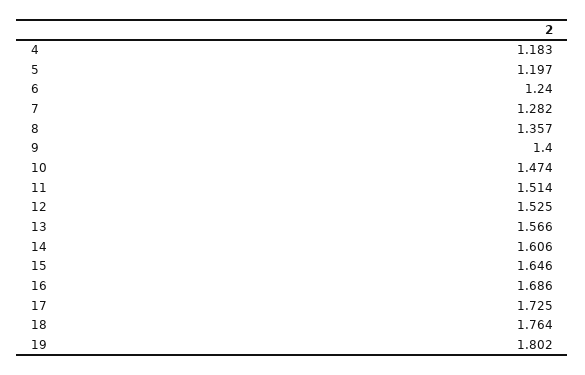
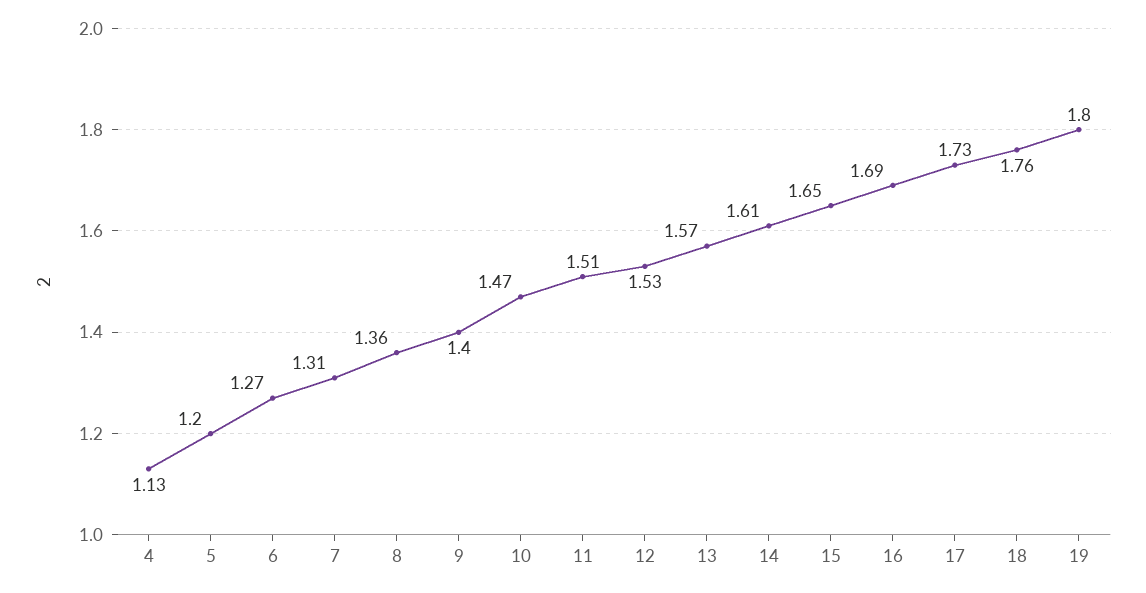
4: 1.183 -> 1.13
6: 1.24 -> 1.27
7: 1.282 -> 1.31

